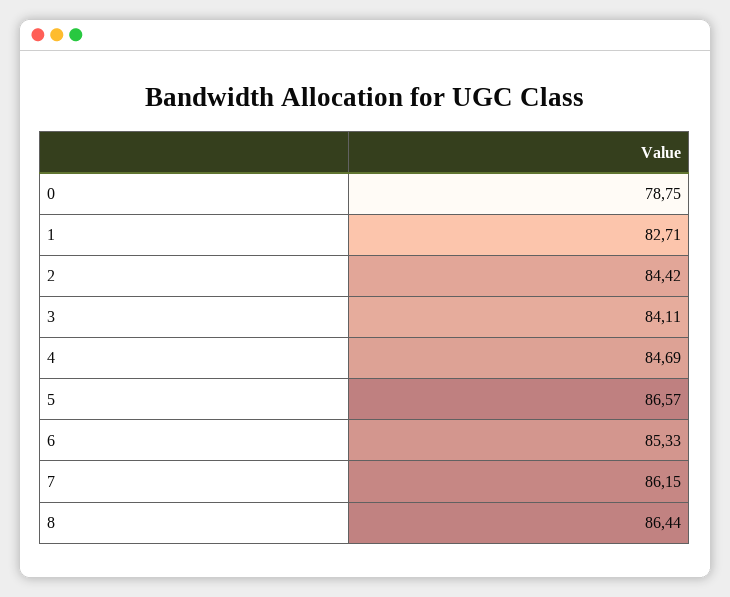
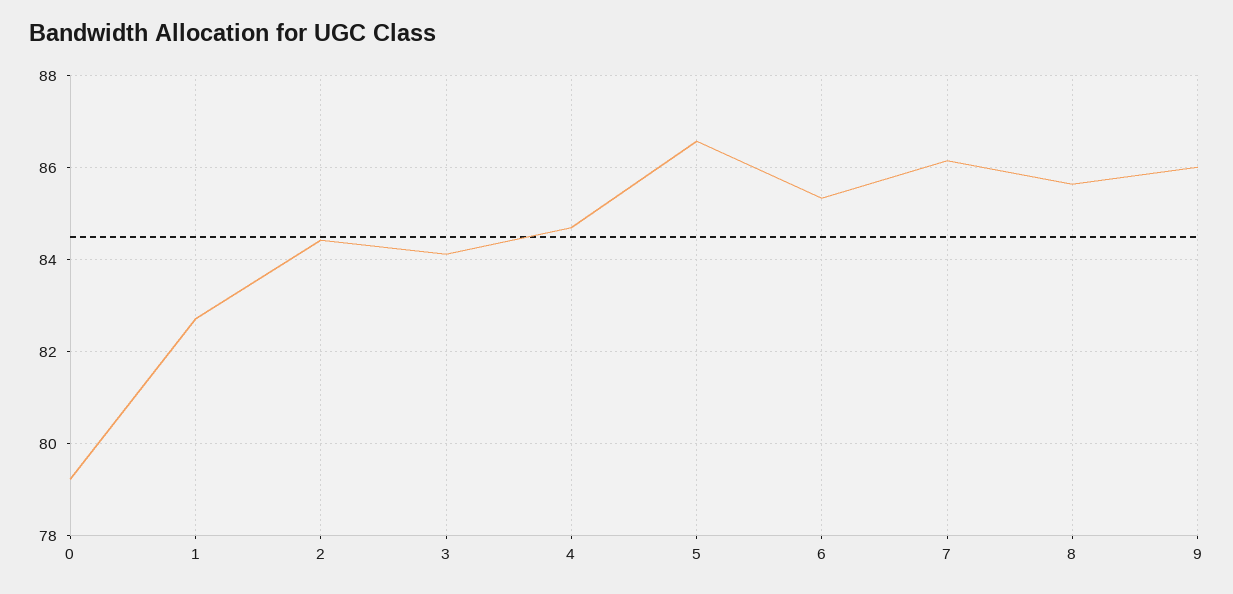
0: 78.75 -> 79.2
8: 86.44 -> 85.6
9: none -> 86

